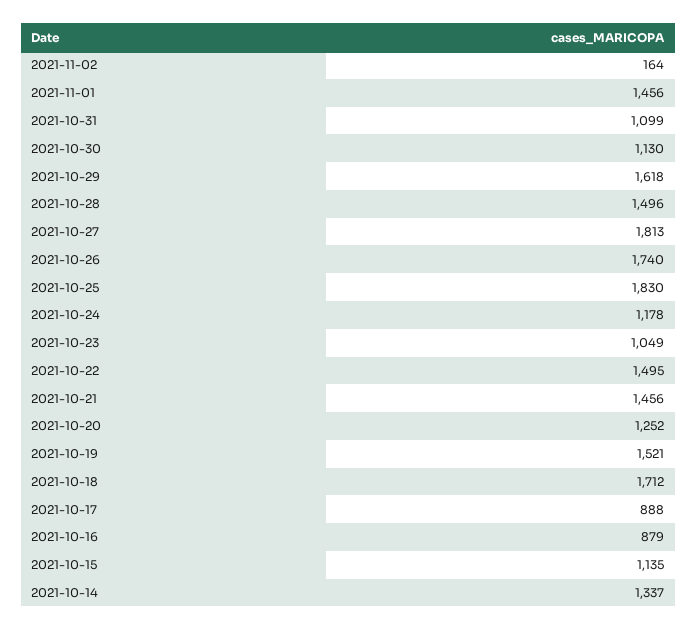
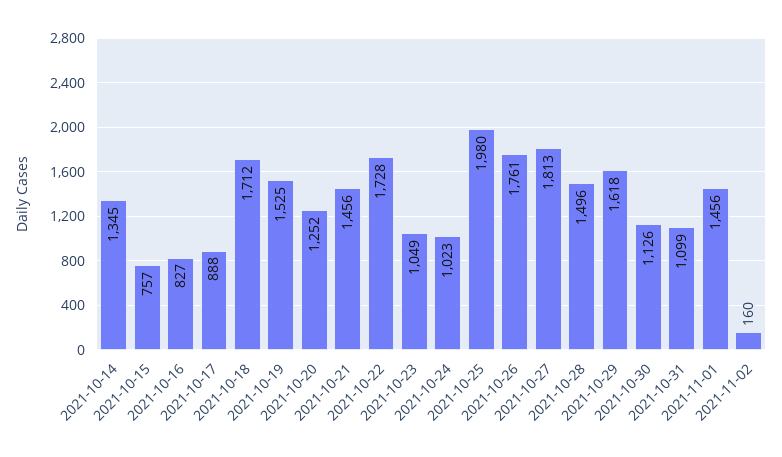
2021-11-02: 164 -> 160
2021-10-30: 1130 -> 1126
2021-10-26: 1740 -> 1761
2021-10-25: 1830 -> 1980
2021-10-24: 1178 -> 1023
2021-10-22: 1495 -> 1728
2021-10-19: 1521 -> 1525
2021-10-16: 879 -> 827
2021-10-15: 1135 -> 757
2021-10-14: 1337 -> 1345

